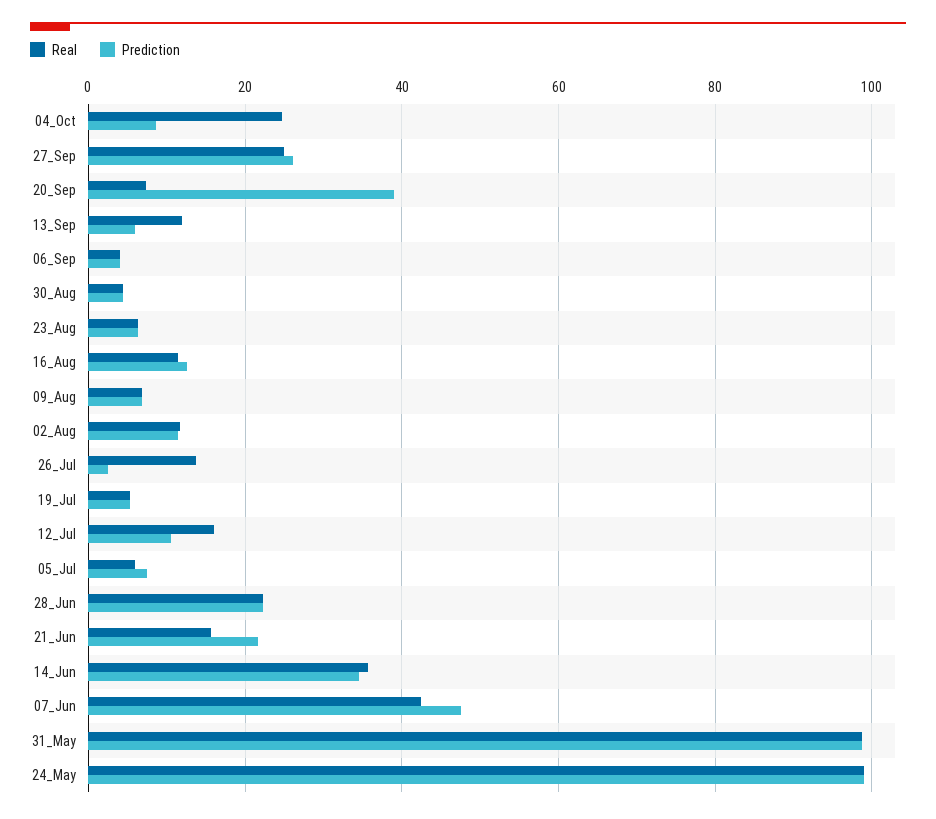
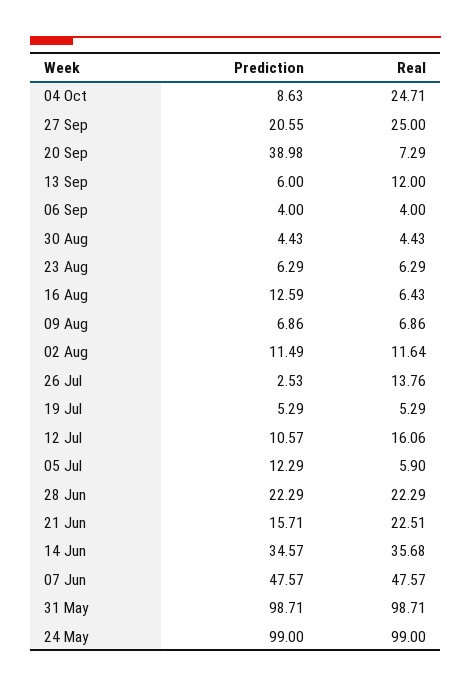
Prediction, 27_Sep: 26 -> 20.55
Real, 16_Aug: 12 -> 6.43
Prediction, 05_Jul: 8 -> 12.29
Real, 21_Jun: 16 -> 22.51
Prediction, 21_Jun: 22 -> 15.71
Real, 07_Jun: 42 -> 47.57

